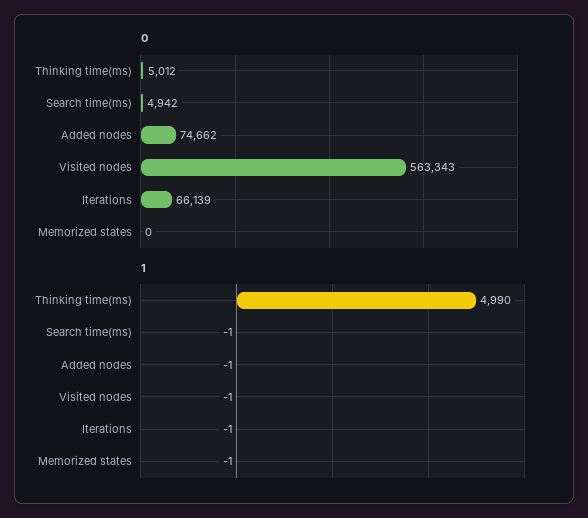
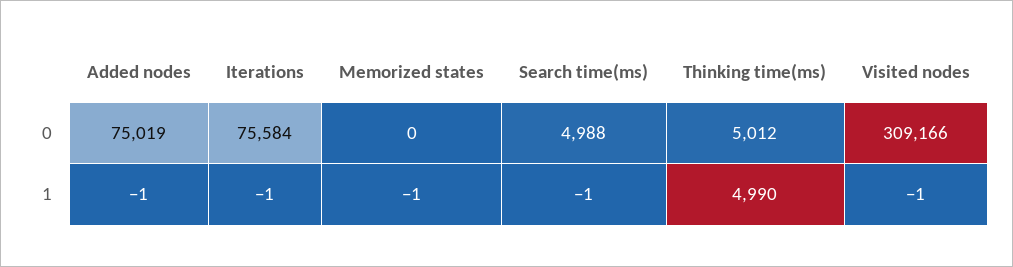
0, Search time(ms): 4942 -> 4988
0, Added nodes: 74662 -> 75019
0, Visited nodes: 563343 -> 309166
0, Iterations: 66139 -> 75584

